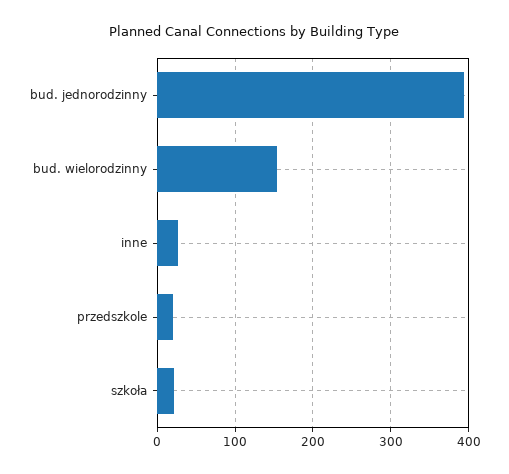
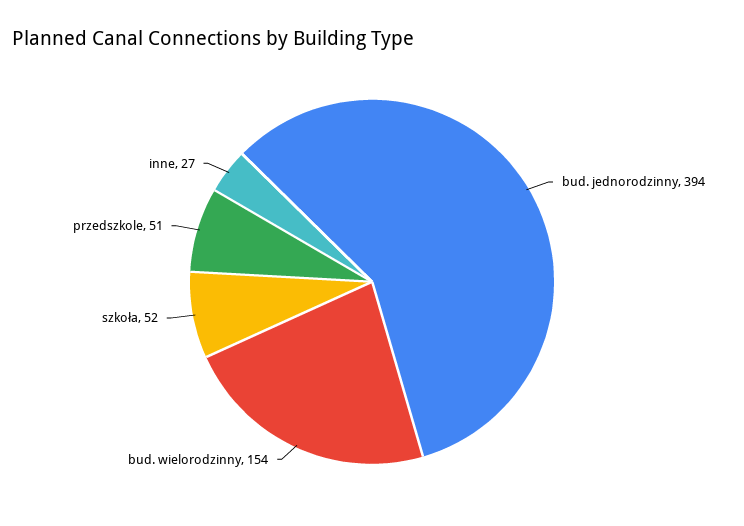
przedszkole: 20 -> 51
szkoła: 20 -> 52

